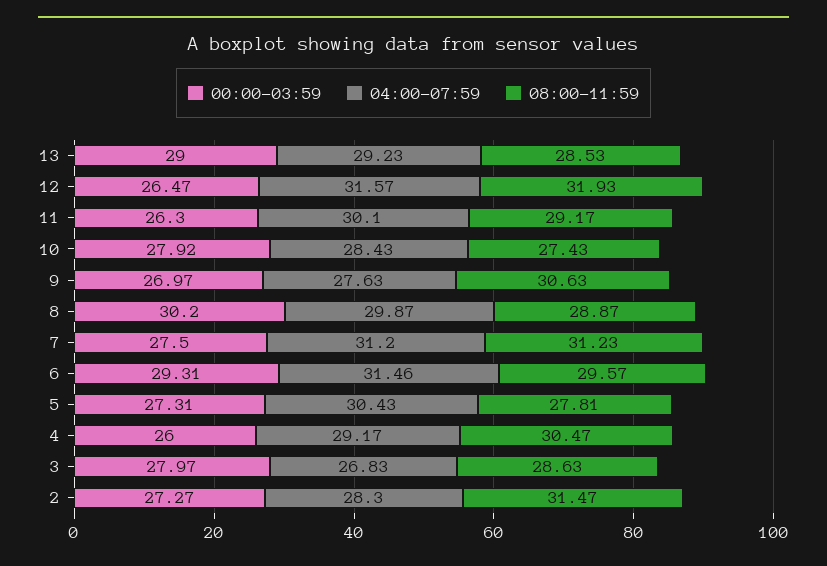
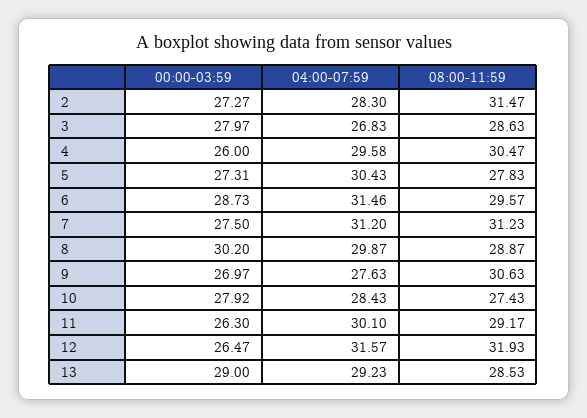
00:00-03:59, 6: 29.31 -> 28.73
08:00-11:59, 5: 27.81 -> 27.83
04:00-07:59, 4: 29.17 -> 29.58

